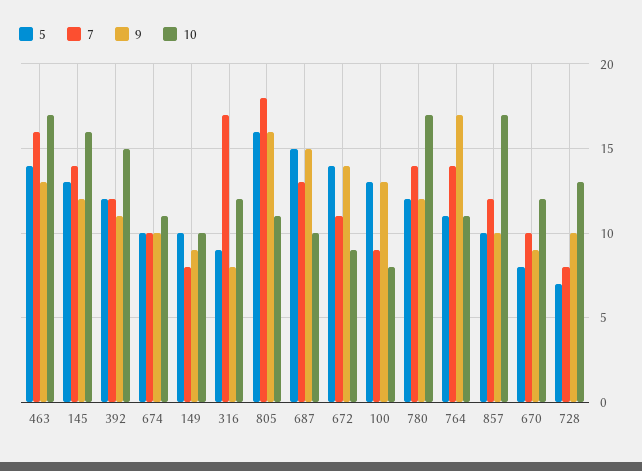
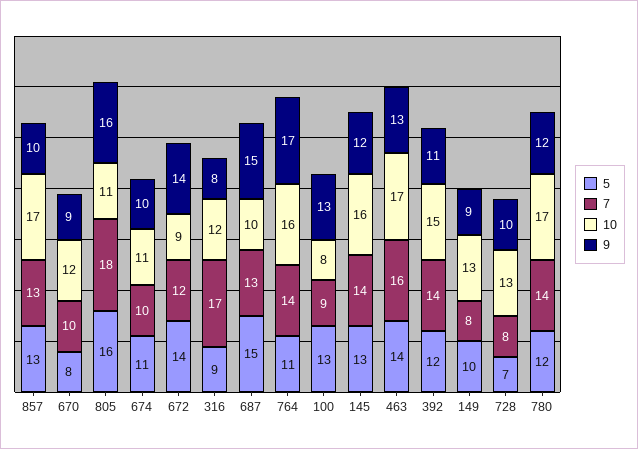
7, 392: 12 -> 14
5, 674: 10 -> 11
10, 149: 10 -> 13
7, 672: 11 -> 12
10, 764: 11 -> 16
5, 857: 10 -> 13
7, 857: 12 -> 13

